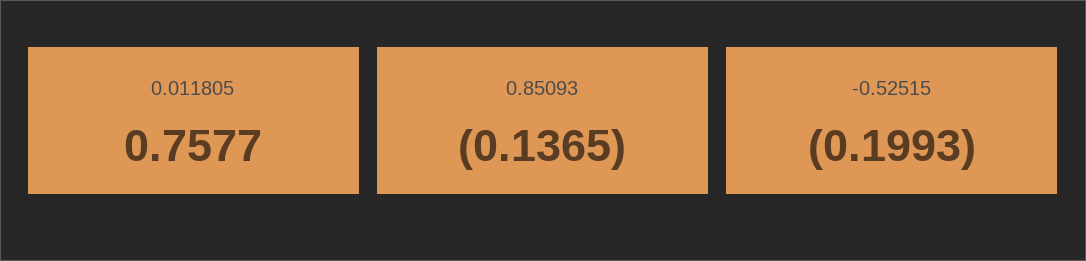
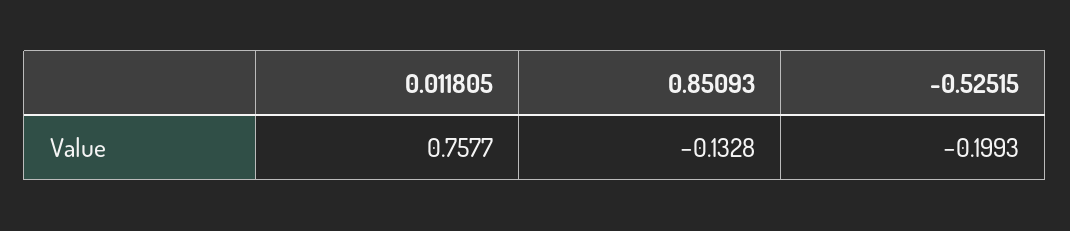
0.85093: -0.1365 -> -0.1328

